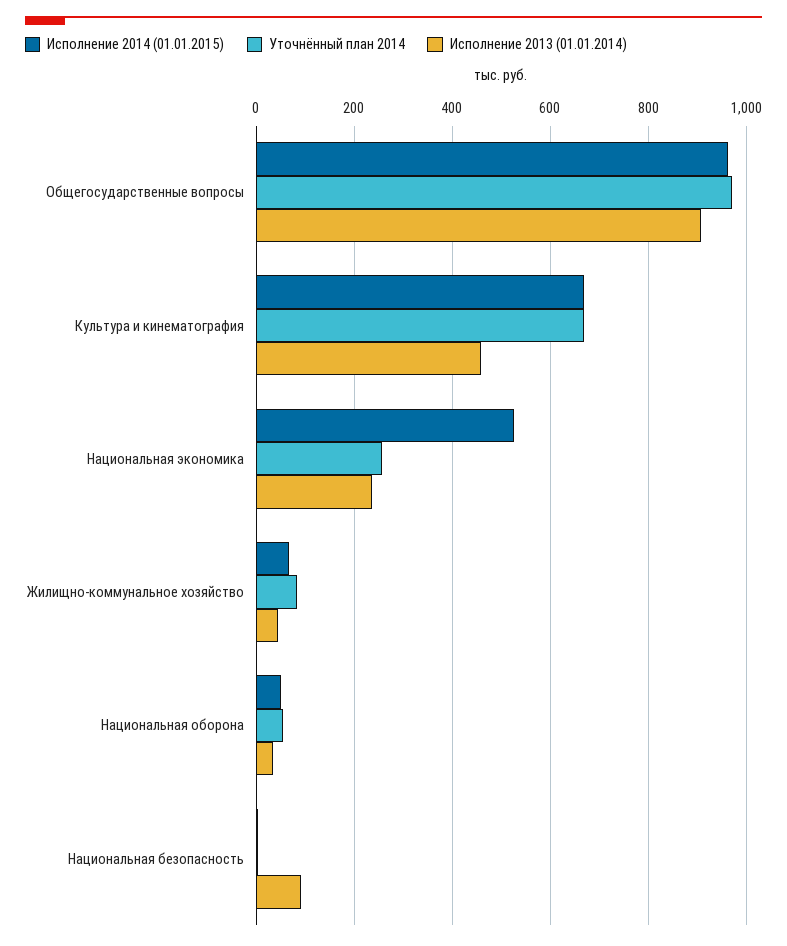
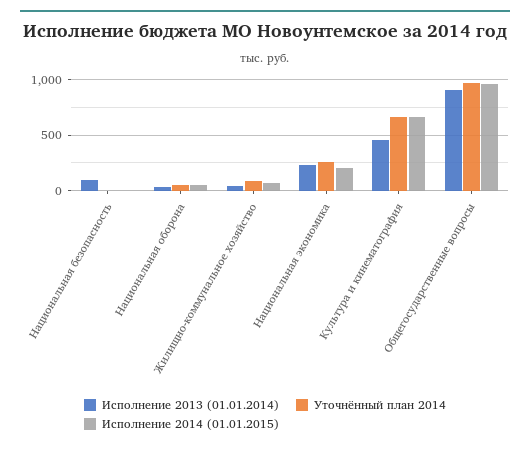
Исполнение 2014 (01.01.2015), Национальная экономика: 520 -> 200

